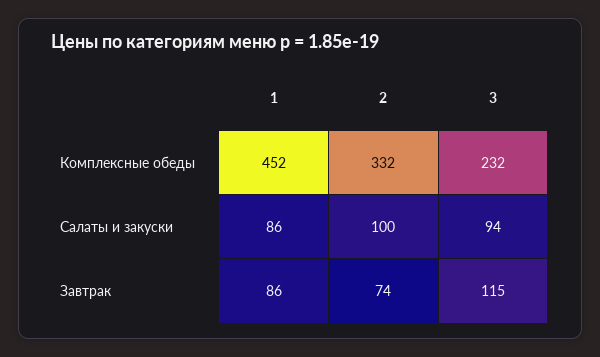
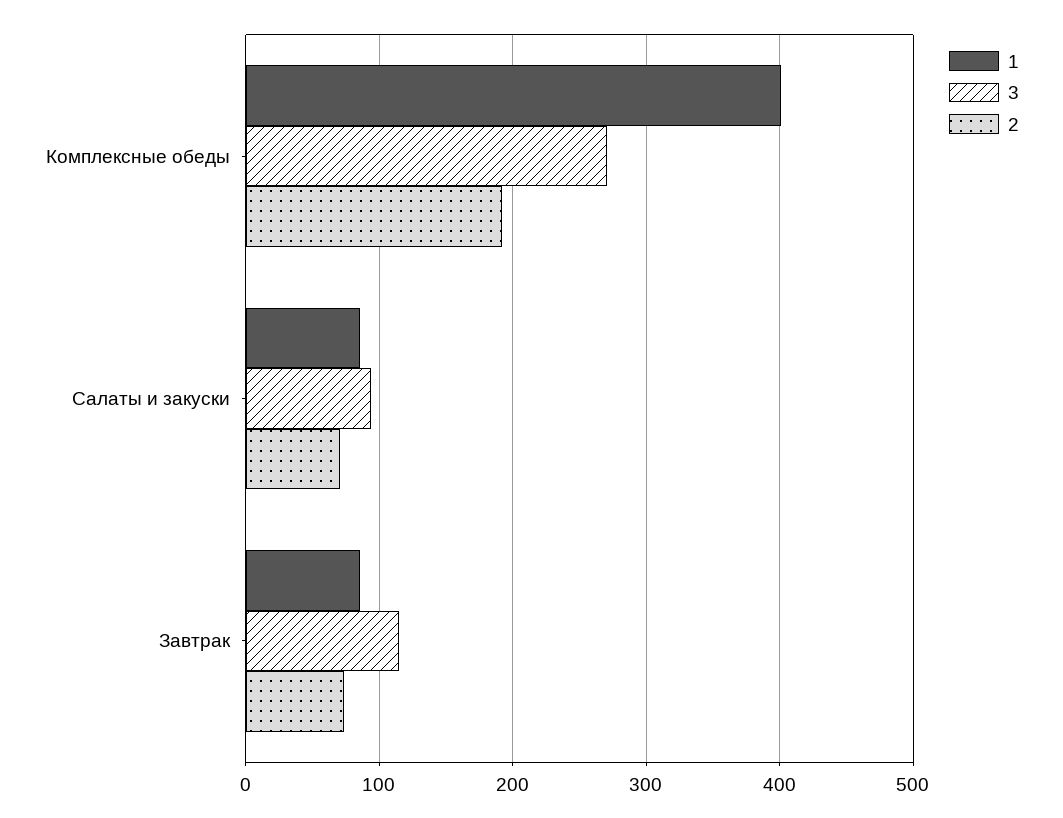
1, Комплексные обеды: 452 -> 400
2, Комплексные обеды: 332 -> 190
3, Комплексные обеды: 232 -> 270
2, Салаты и закуски: 100 -> 70

